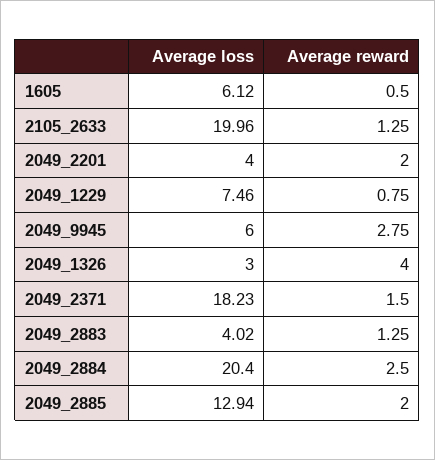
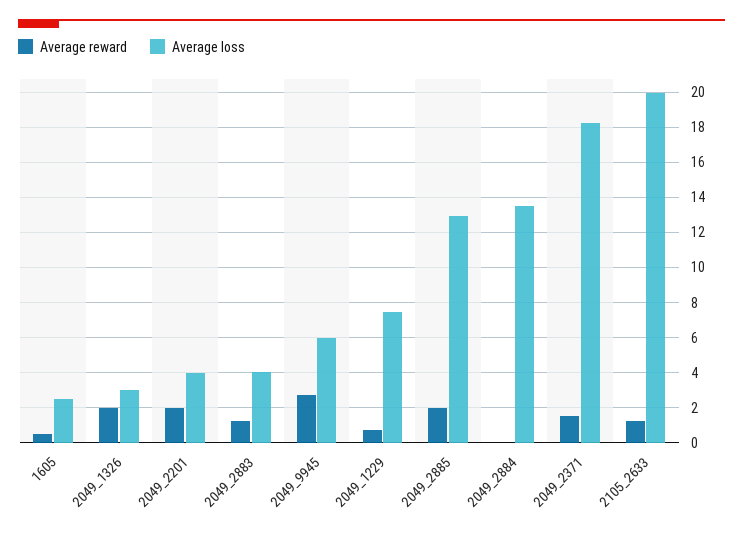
Average loss, 1605: 6.12 -> 2.5
Average reward, 2049_1326: 4 -> 2
Average loss, 2049_2884: 20.4 -> 13.5
Average reward, 2049_2884: 2.5 -> 0

